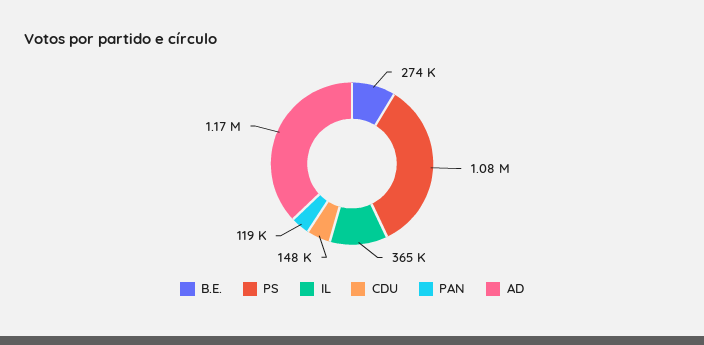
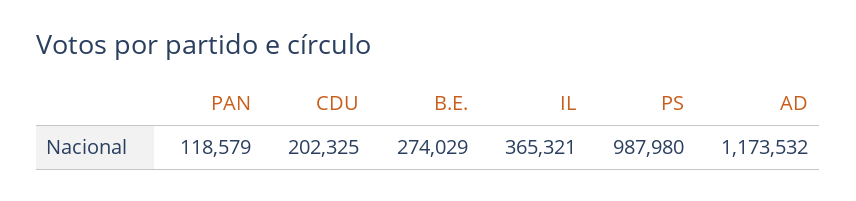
PS: 1080000 -> 987980
CDU: 148000 -> 202325

